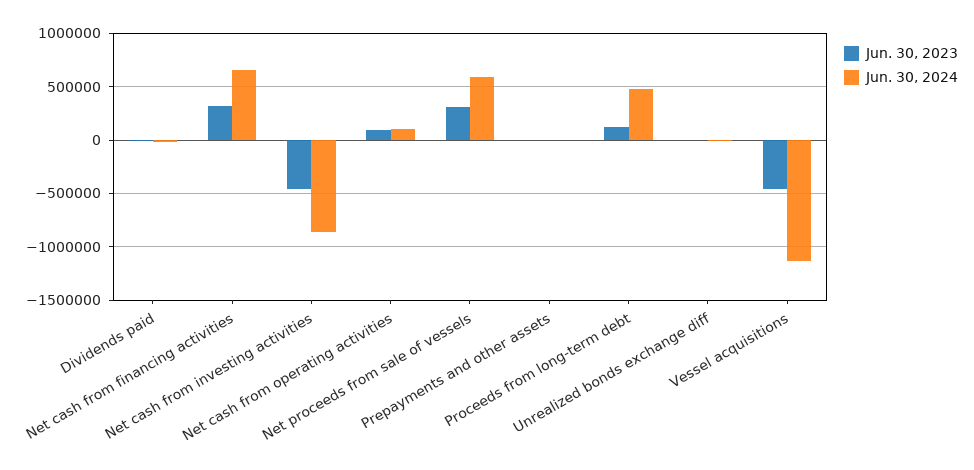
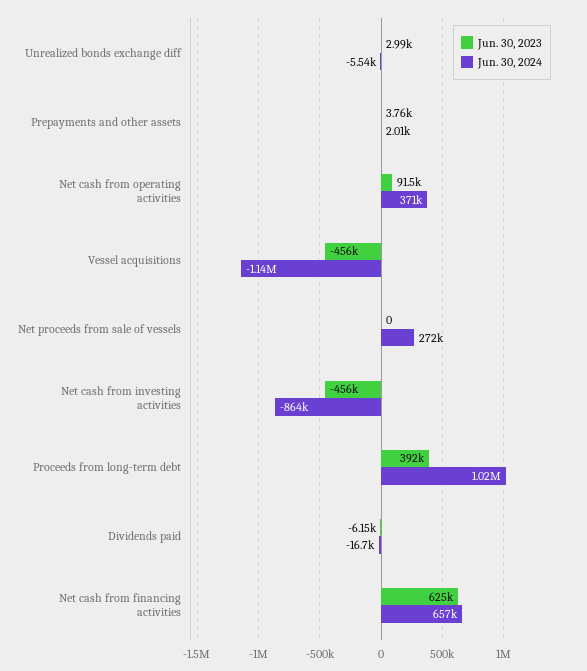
Jun. 30, 2023, Net cash from financing activities: 300000 -> 625000
Jun. 30, 2024, Net cash from operating activities: 100000 -> 371000
Jun. 30, 2023, Net proceeds from sale of vessels: 300000 -> 0
Jun. 30, 2024, Net proceeds from sale of vessels: 600000 -> 272000
Jun. 30, 2023, Proceeds from long-term debt: 100000 -> 392000
Jun. 30, 2024, Proceeds from long-term debt: 500000 -> 1020000

